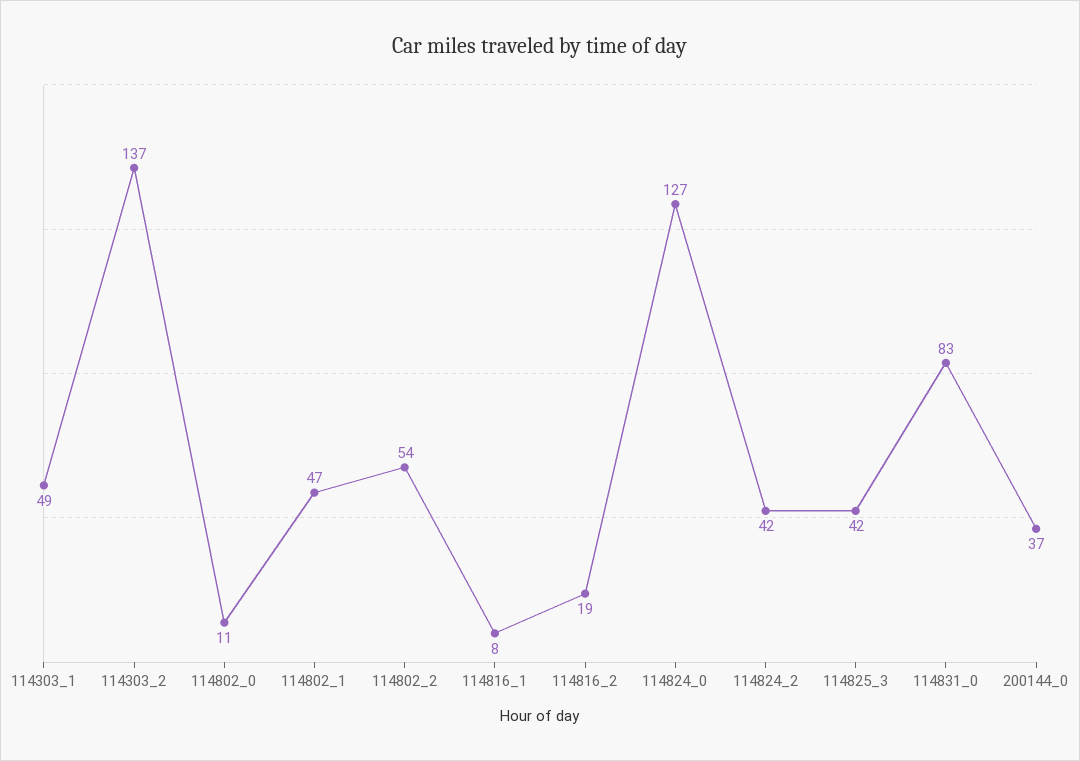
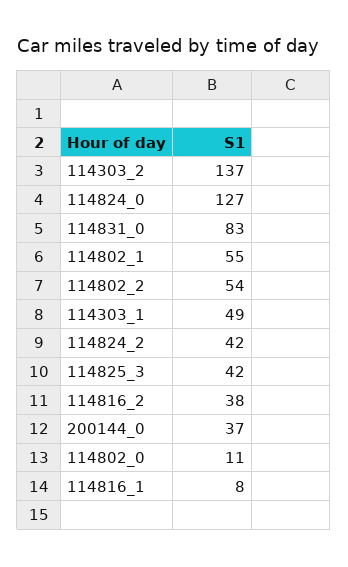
114802_1: 47 -> 55
114816_2: 19 -> 38

